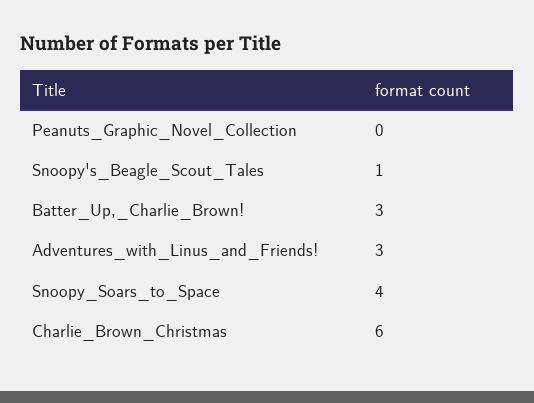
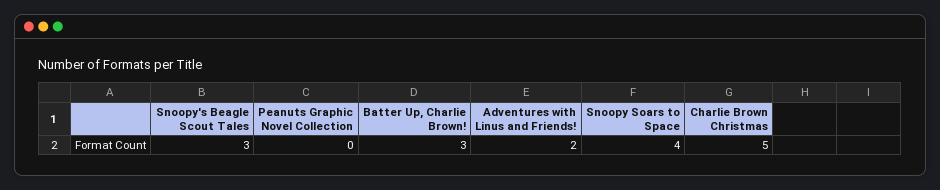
Snoopy's_Beagle_Scout_Tales: 1 -> 3
Adventures_with_Linus_and_Friends!: 3 -> 2
Charlie_Brown_Christmas: 6 -> 5

